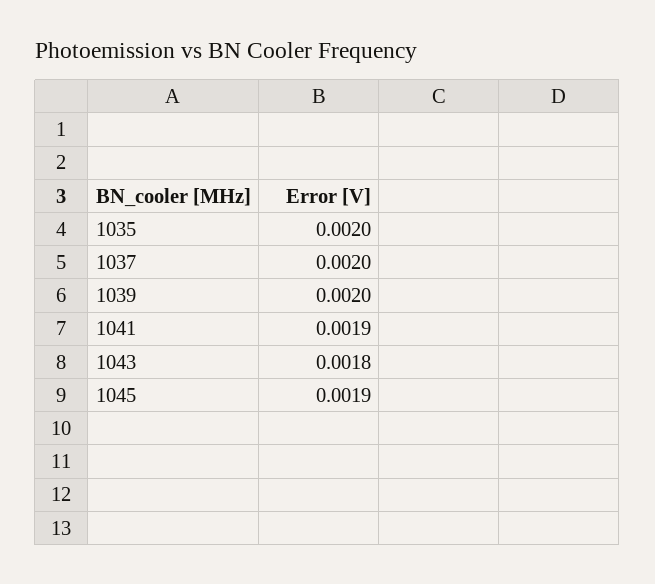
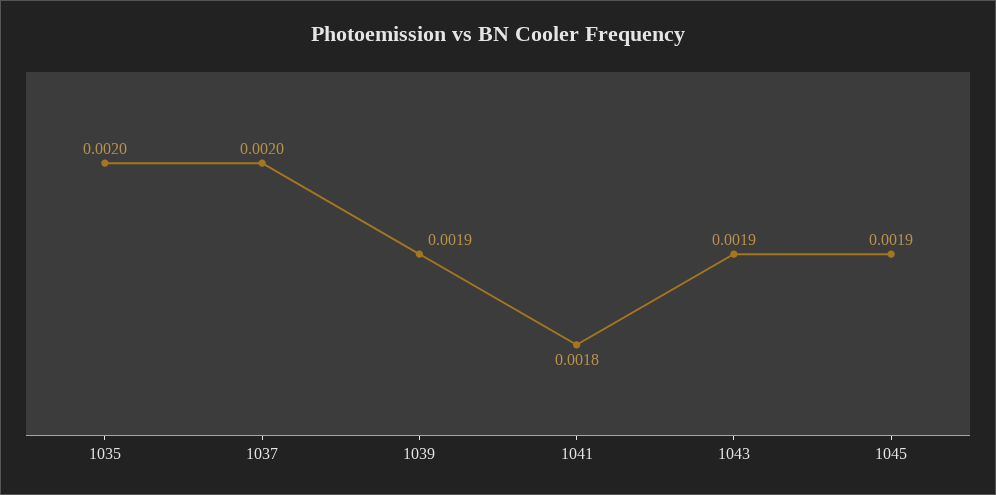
1039: 0.002 -> 0.0019
1041: 0.0019 -> 0.0018
1043: 0.0018 -> 0.0019

